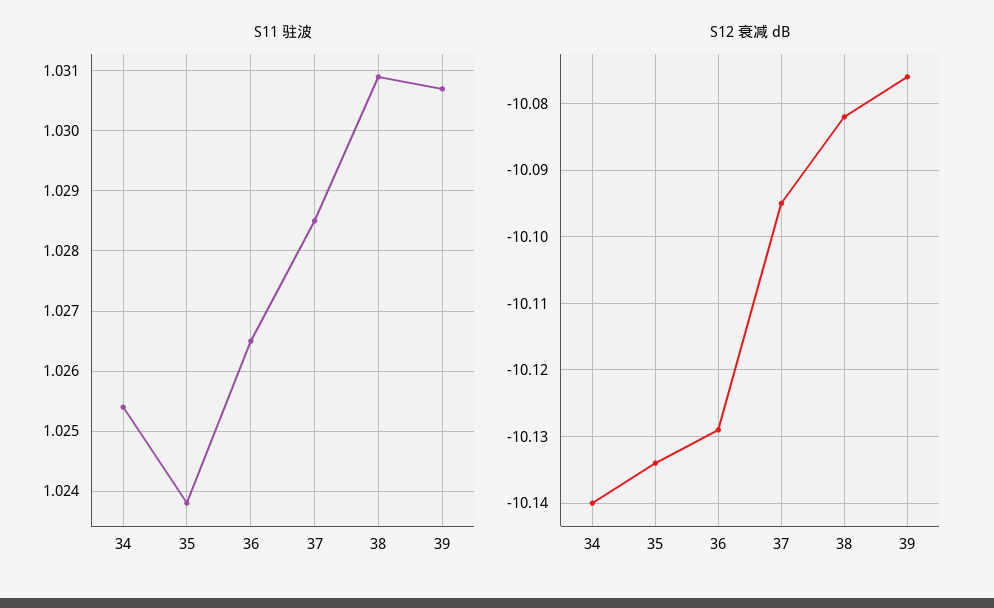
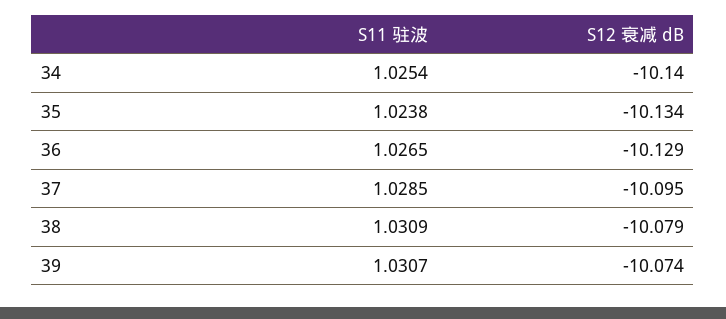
S12 衰减 dB, 38: -10.082 -> -10.079
S12 衰减 dB, 39: -10.076 -> -10.074

